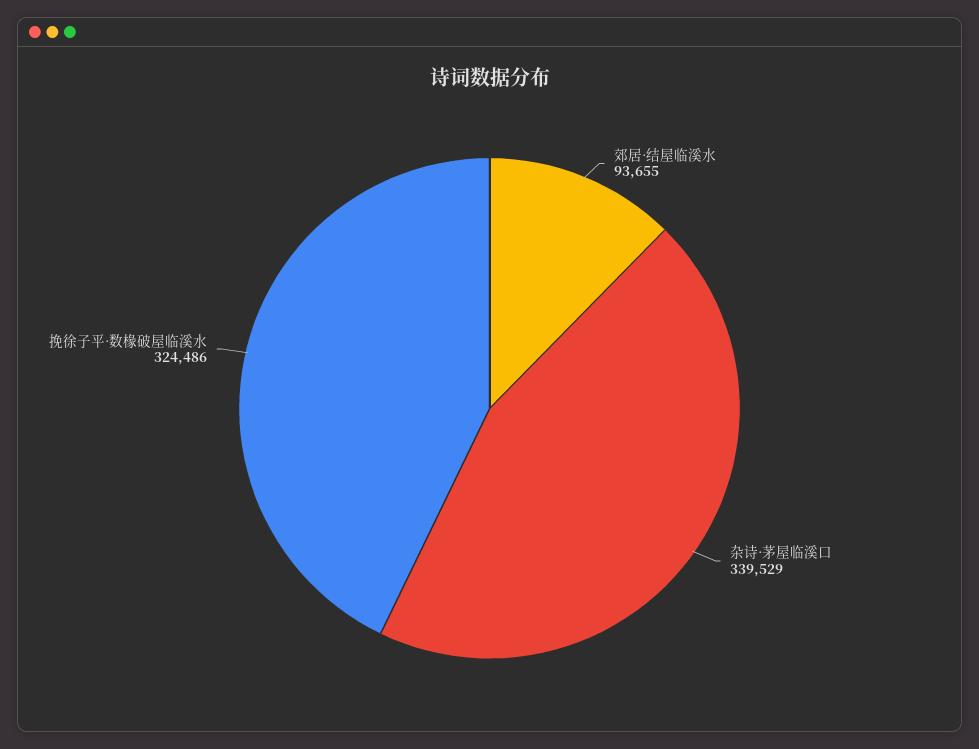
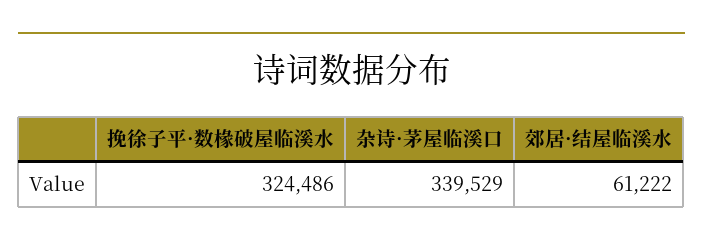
郊居·结屋临溪水: 93655 -> 61222

